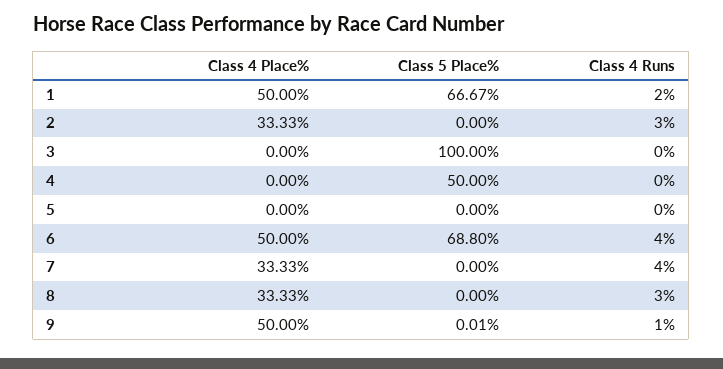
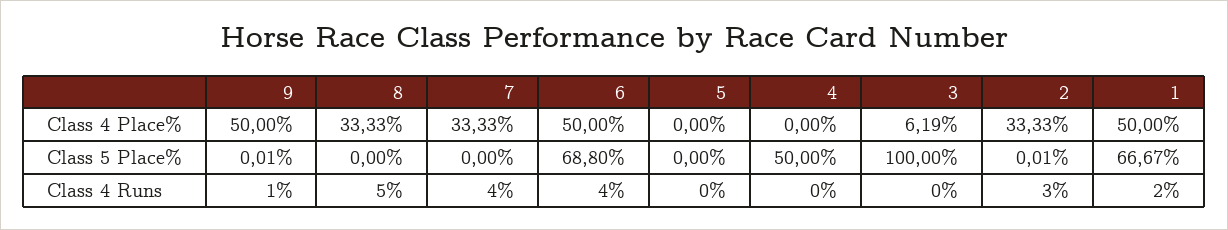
Class 5 Place%, 2: 0 -> 0.01
Class 4 Place%, 3: 0 -> 6.19
Class 4 Runs, 8: 3 -> 5

